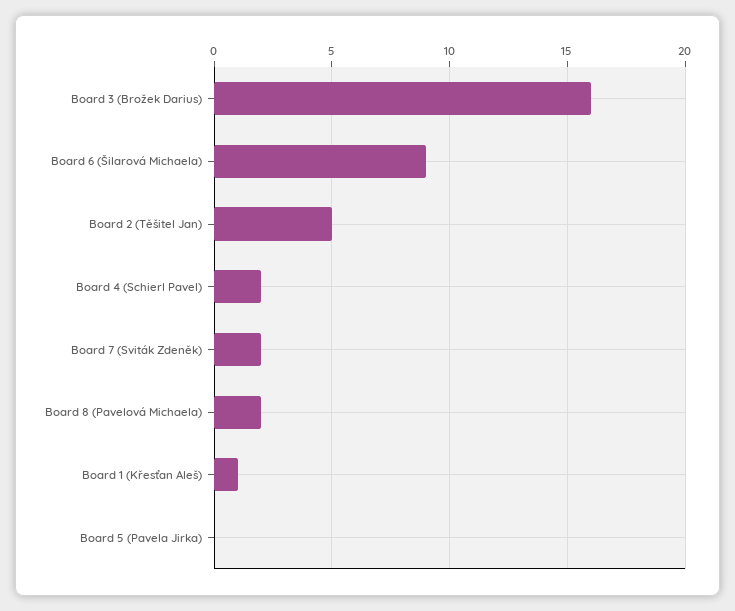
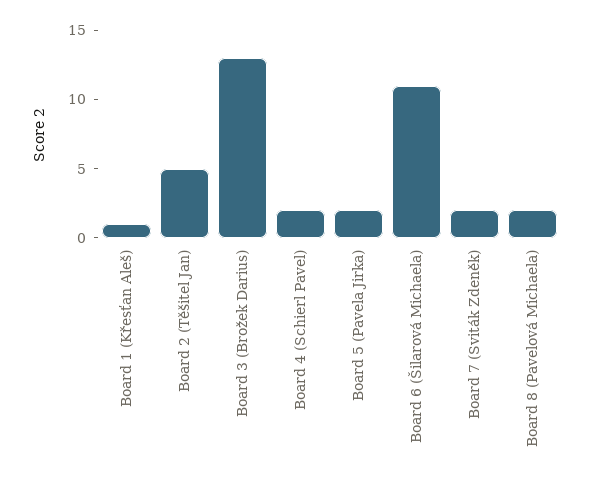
Board 3 (Brožek Darius): 16 -> 13
Board 6 (Šilarová Michaela): 9 -> 11
Board 5 (Pavela Jirka): 0 -> 2

